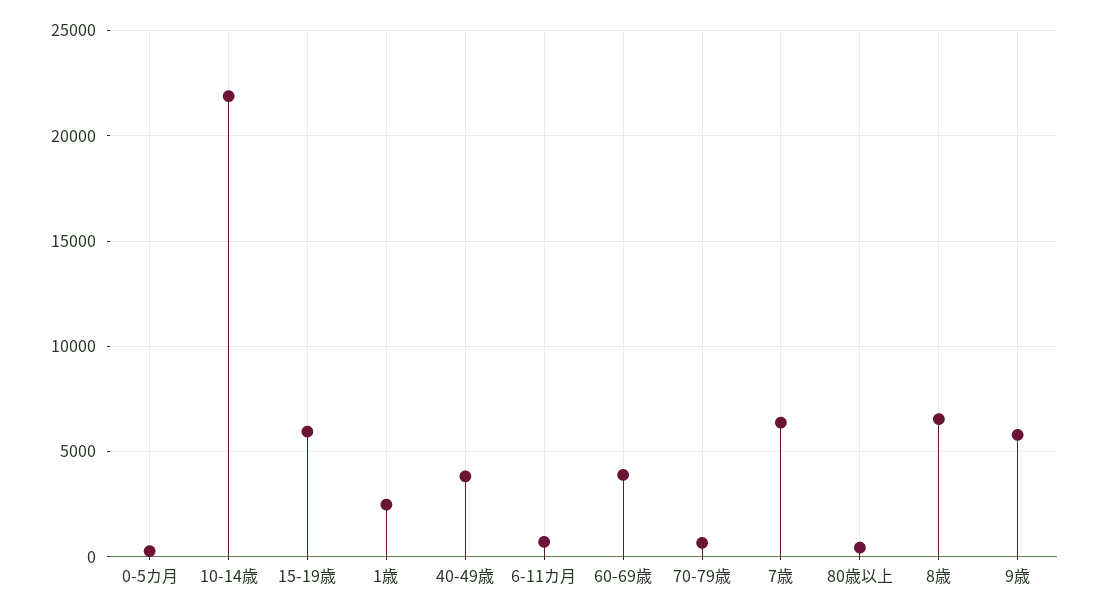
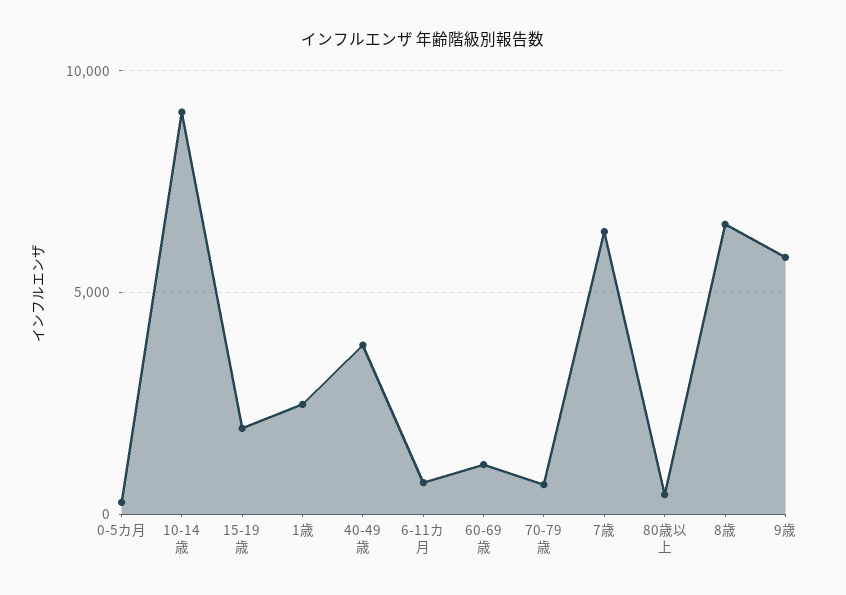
10-14歳: 22000 -> 9000
15-19歳: 6000 -> 2000
60-69歳: 4000 -> 1000

